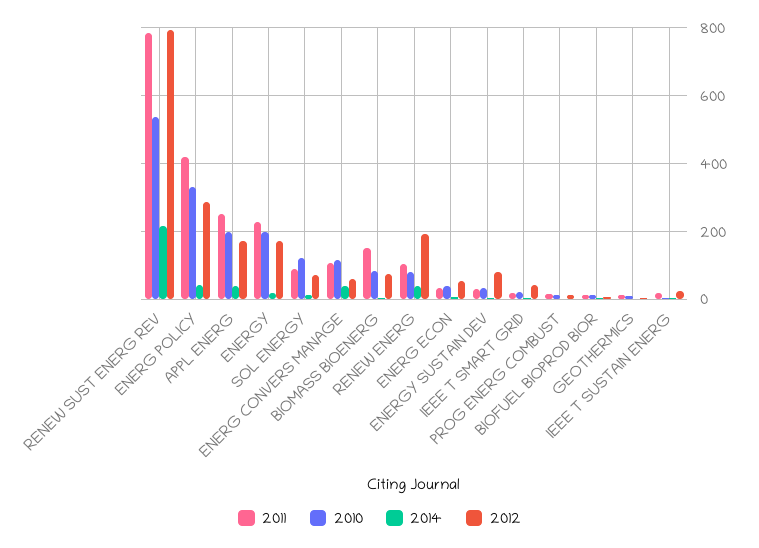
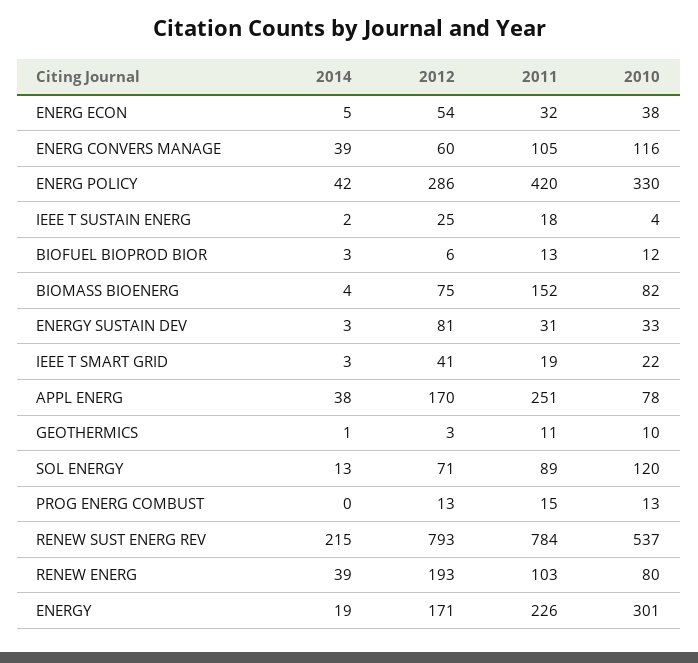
2010, APPL ENERG: 200 -> 78
2010, ENERGY: 200 -> 301

